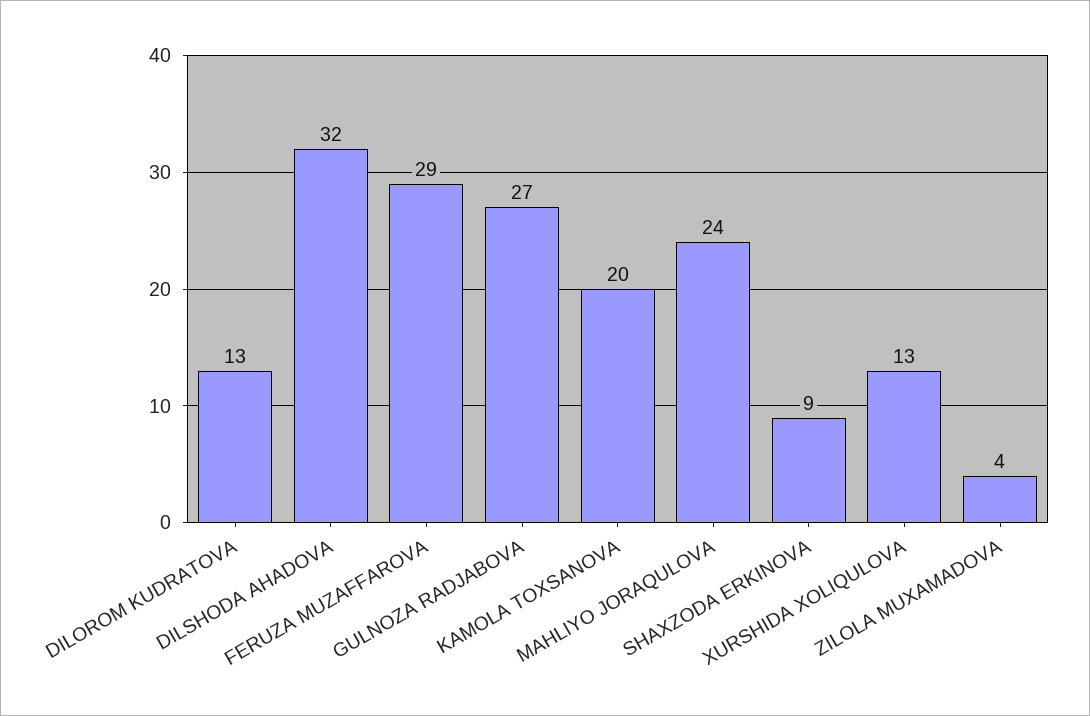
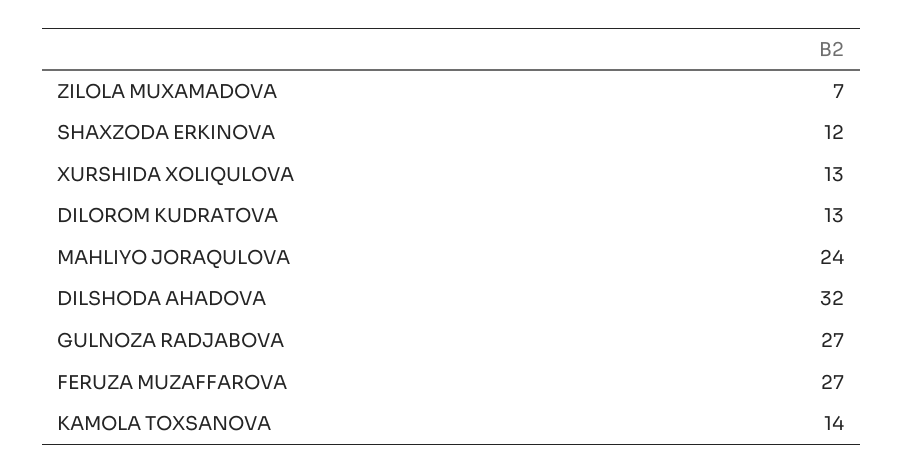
FERUZA MUZAFFAROVA: 29 -> 27
KAMOLA TOXSANOVA: 20 -> 14
SHAXZODA ERKINOVA: 9 -> 12
ZILOLA MUXAMADOVA: 4 -> 7

